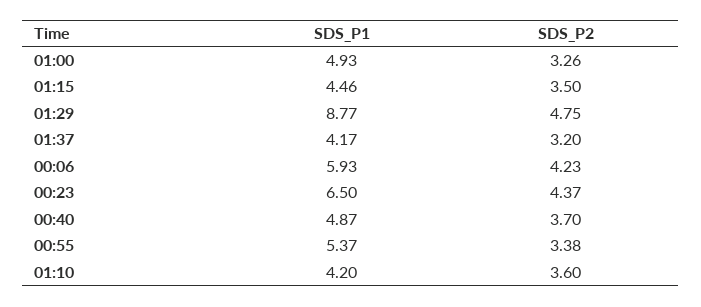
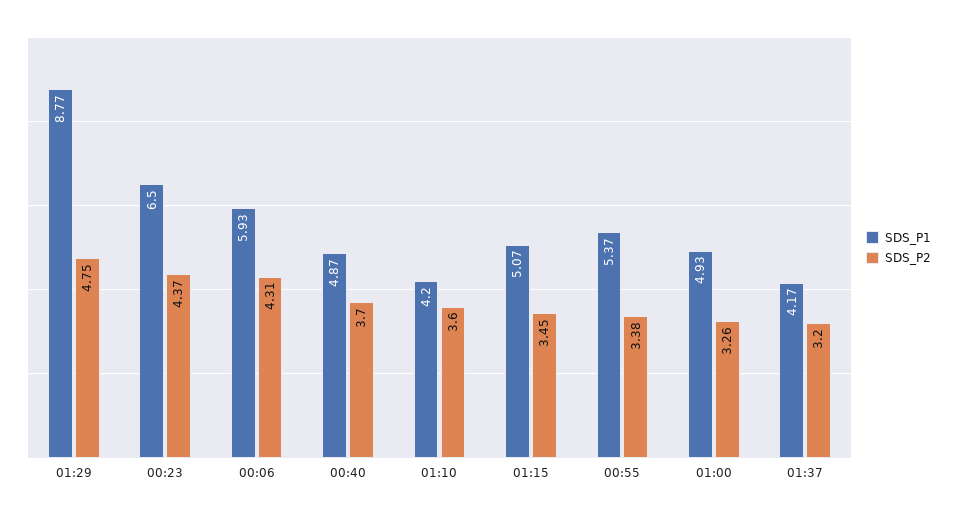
SDS_P1, 01:15: 4.46 -> 5.07
SDS_P2, 01:15: 3.5 -> 3.45
SDS_P2, 00:06: 4.23 -> 4.31

